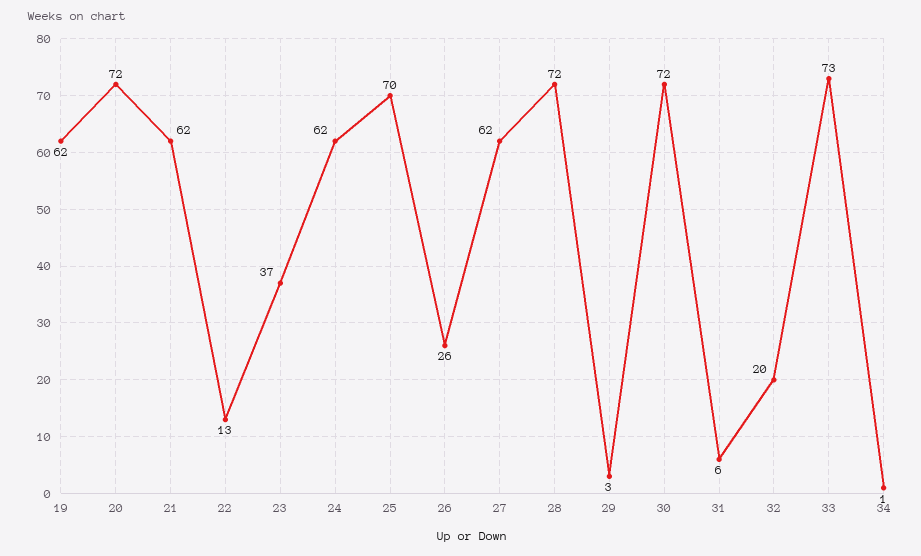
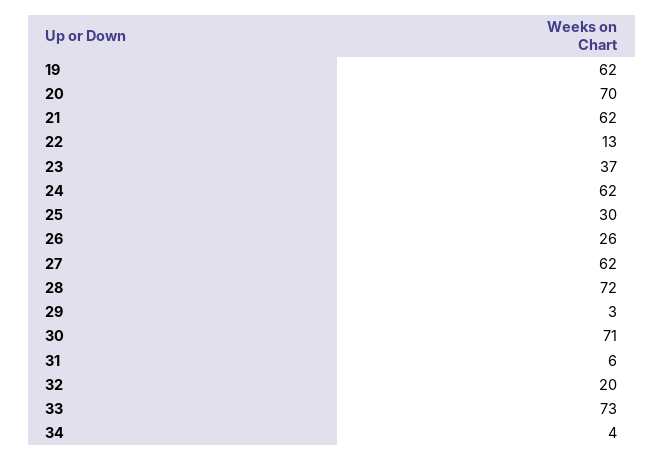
20: 72 -> 70
25: 70 -> 30
30: 72 -> 71
34: 1 -> 4

